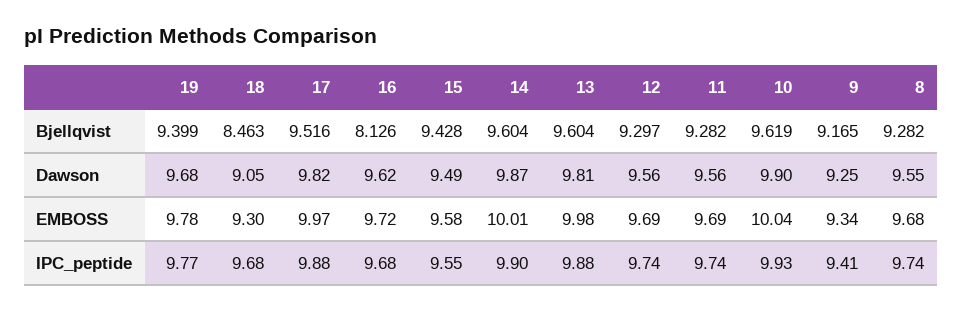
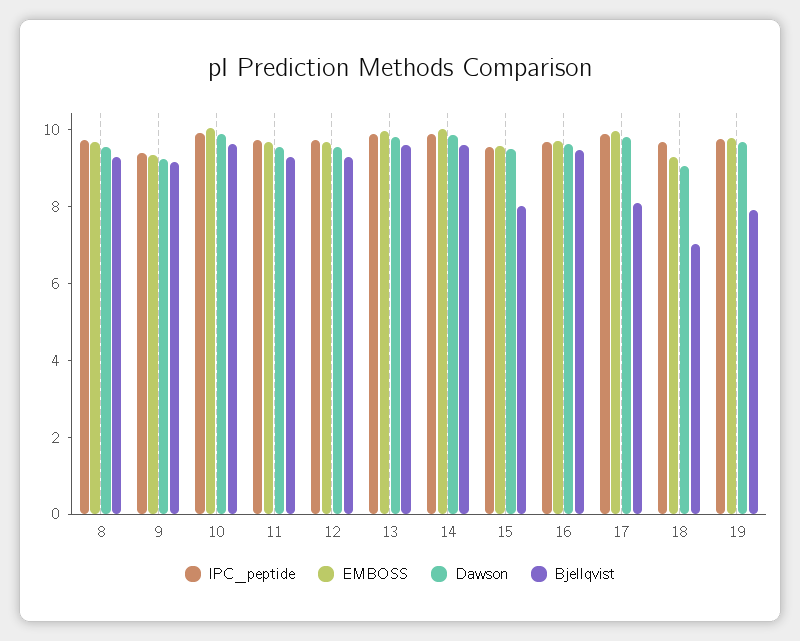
Bjellqvist, 19: 9.399 -> 8
Bjellqvist, 18: 8.463 -> 7
Bjellqvist, 17: 9.516 -> 8
Bjellqvist, 16: 8.126 -> 9.5
Bjellqvist, 15: 9.428 -> 8

